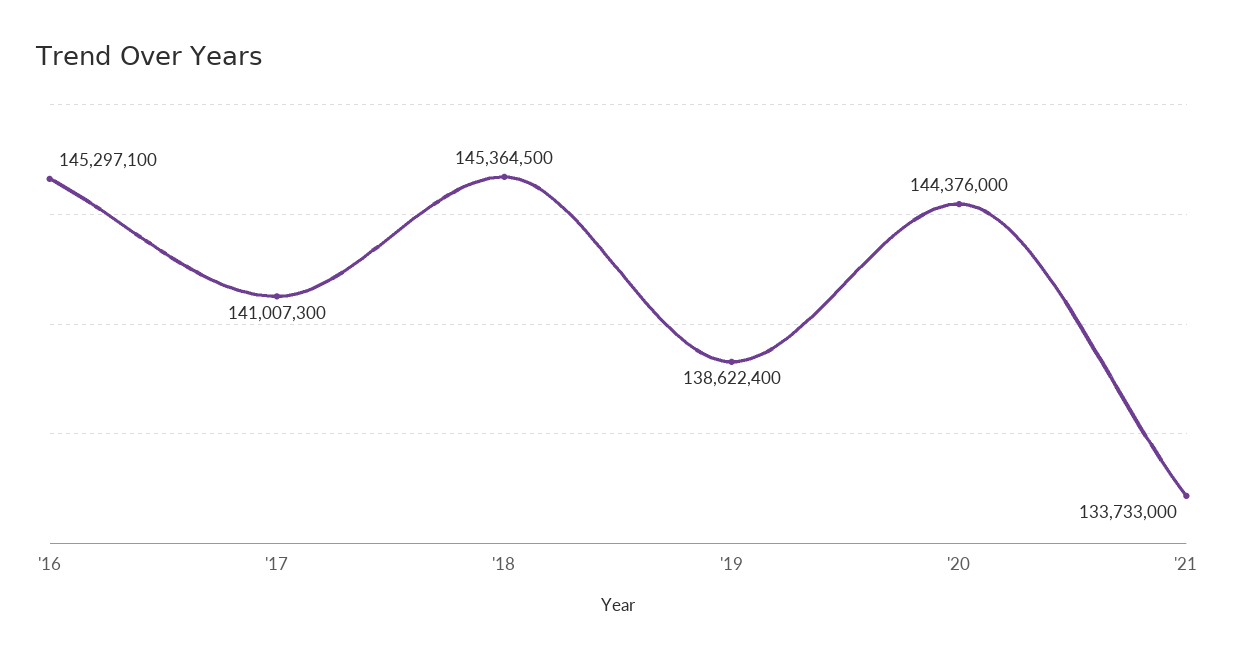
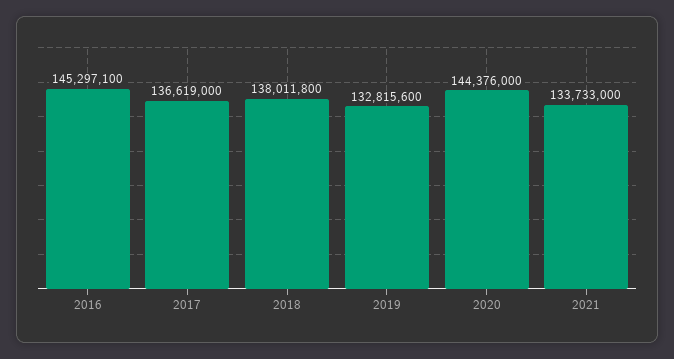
'17: 141007300 -> 136619000
'18: 145364500 -> 138011800
'19: 138622400 -> 132815600

